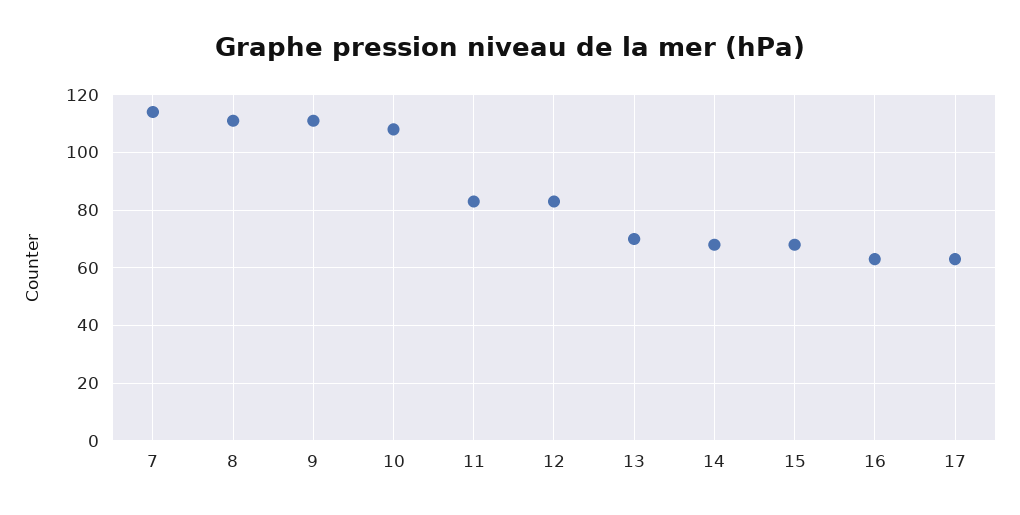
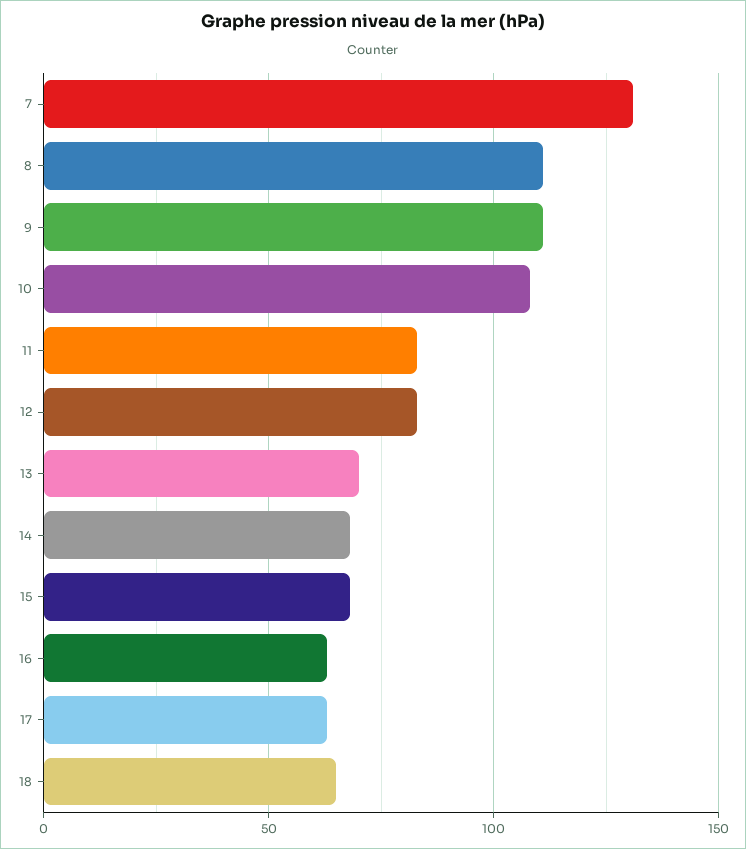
7: 115 -> 130
18: none -> 65

